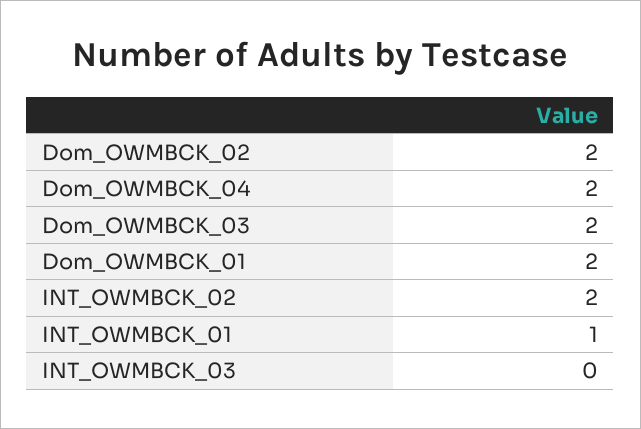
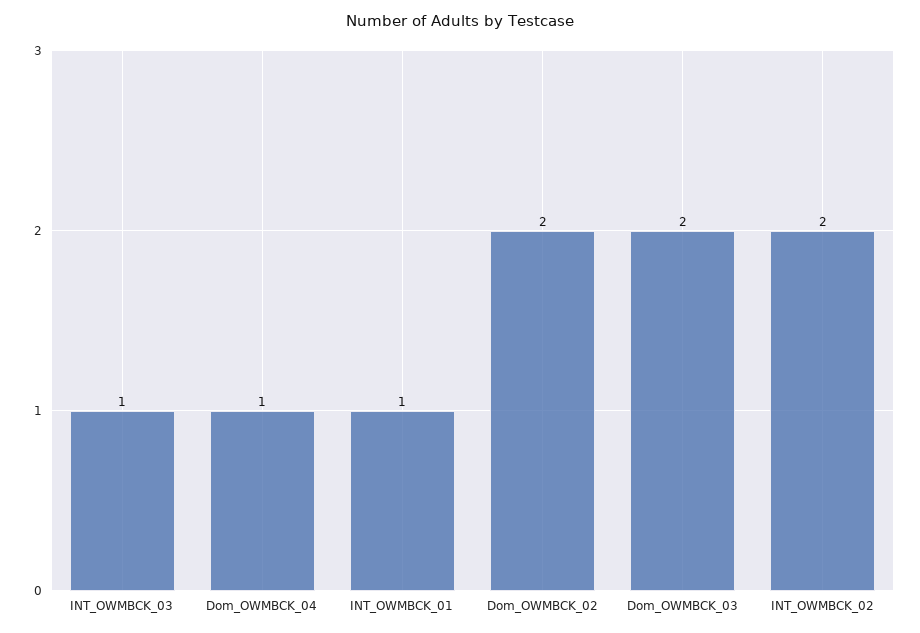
Dom_OWMBCK_04: 2 -> 1
Dom_OWMBCK_01: 2 -> none
INT_OWMBCK_03: 0 -> 1

